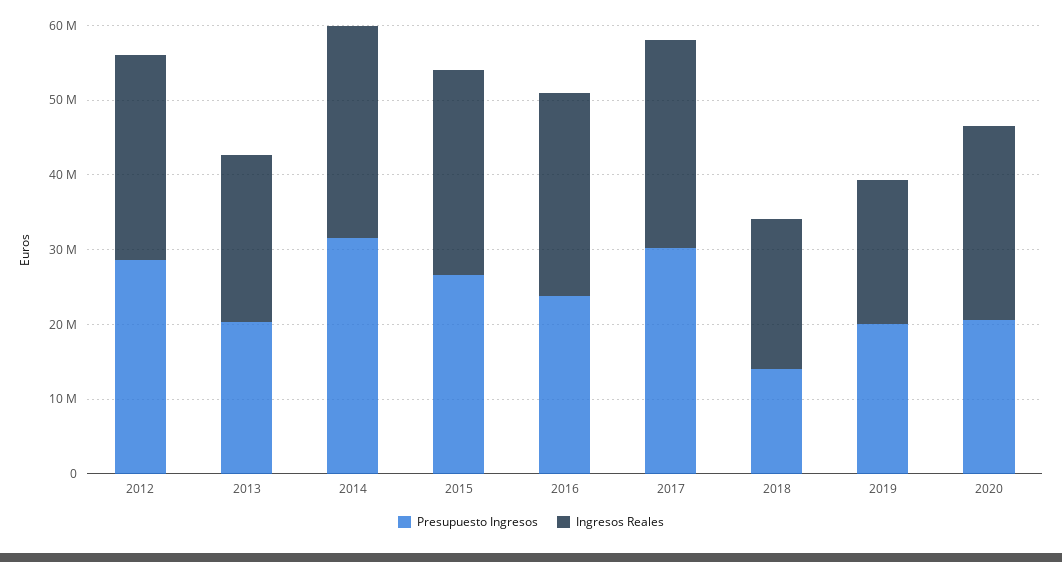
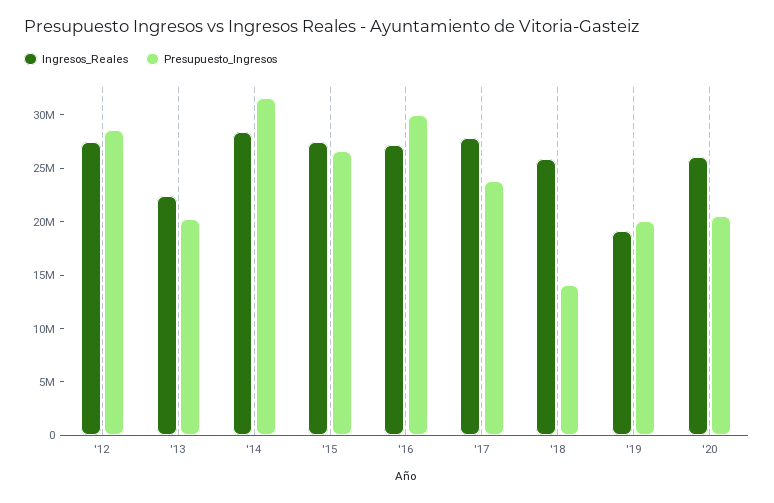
Presupuesto Ingresos, 2016: 24000000 -> 30000000
Presupuesto Ingresos, 2017: 30000000 -> 24000000
Ingresos Reales, 2018: 20000000 -> 26000000

